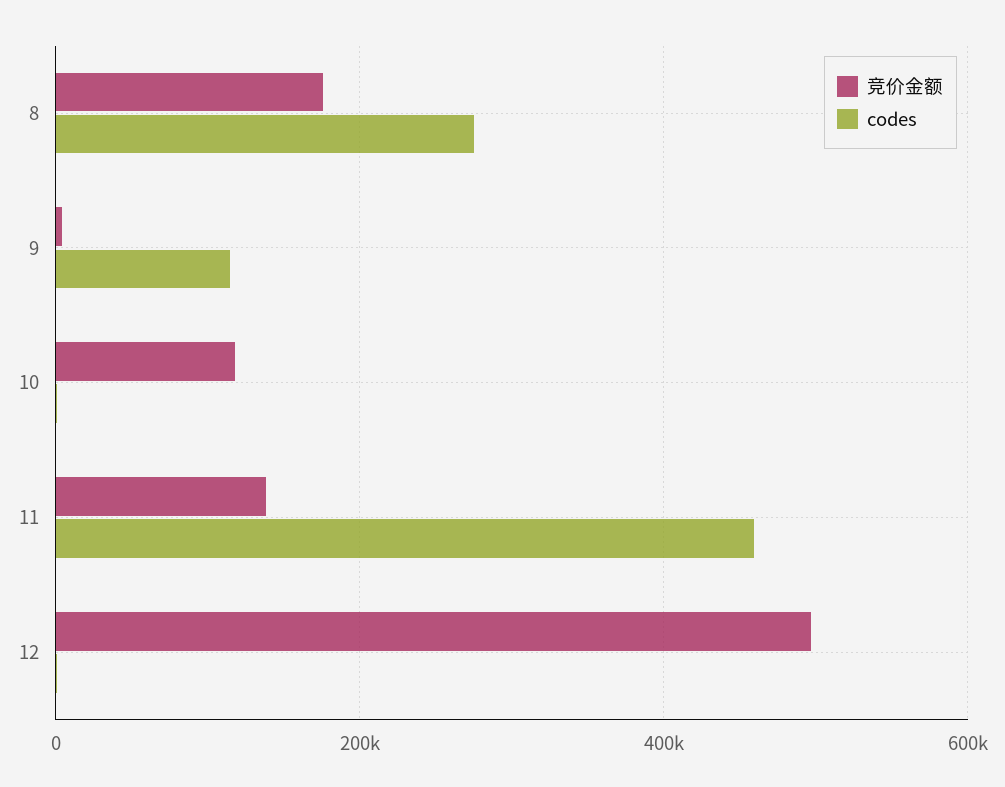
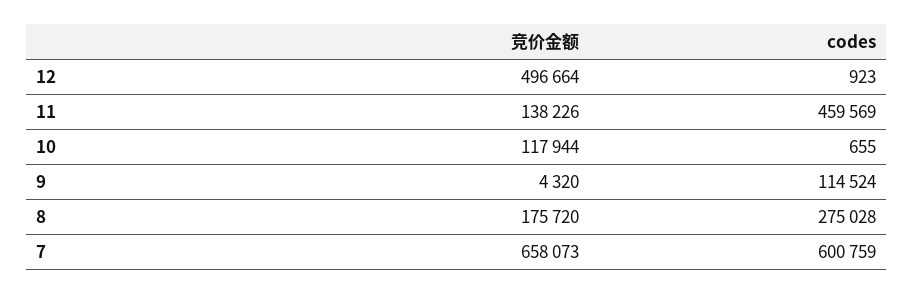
竞价金额, 7: none -> 658073
codes, 7: none -> 600759

